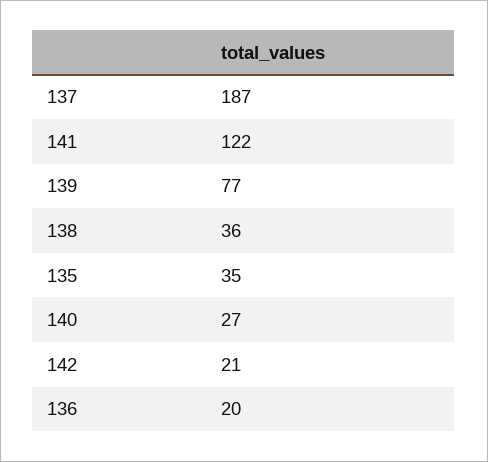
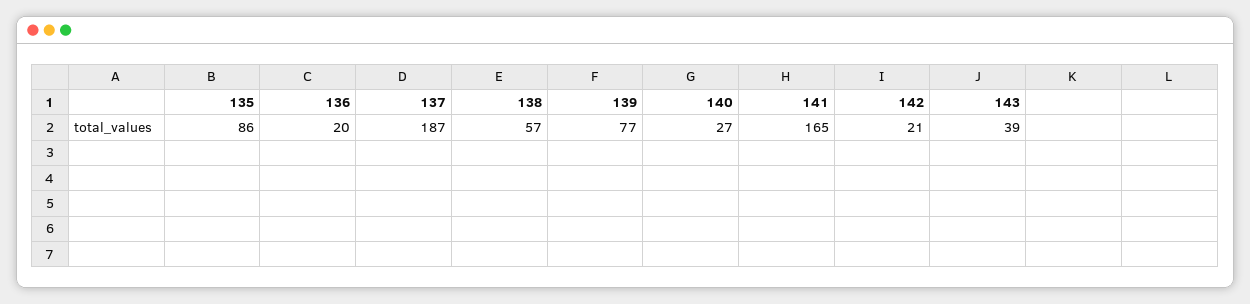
141: 122 -> 165
138: 36 -> 57
135: 35 -> 86
143: none -> 39

